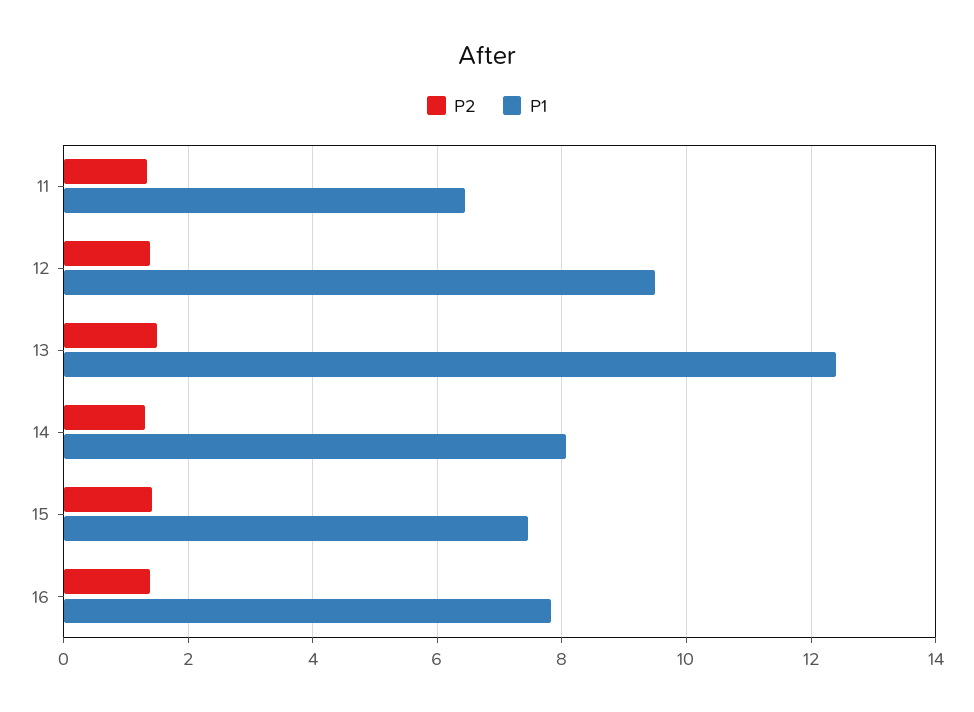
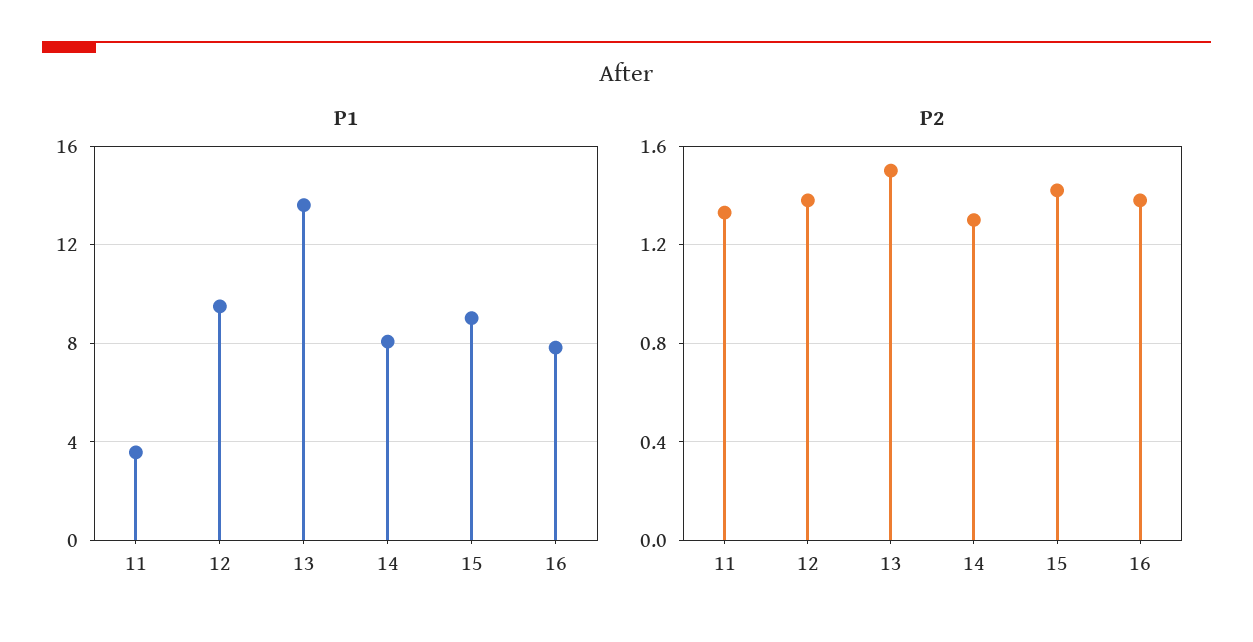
P1, 11: 6.4 -> 3.5
P1, 13: 12.4 -> 13.5
P1, 15: 7.4 -> 9

